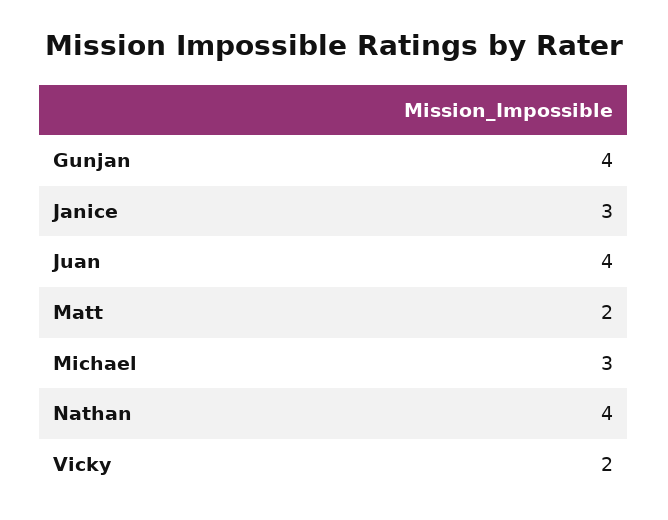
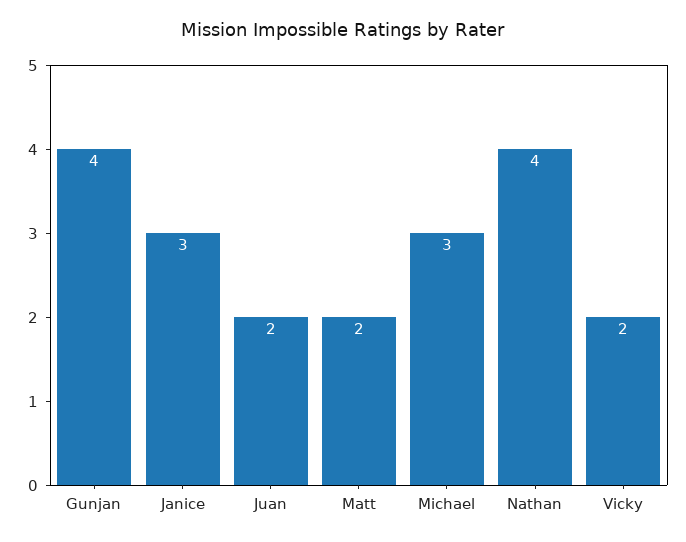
Juan: 4 -> 2

